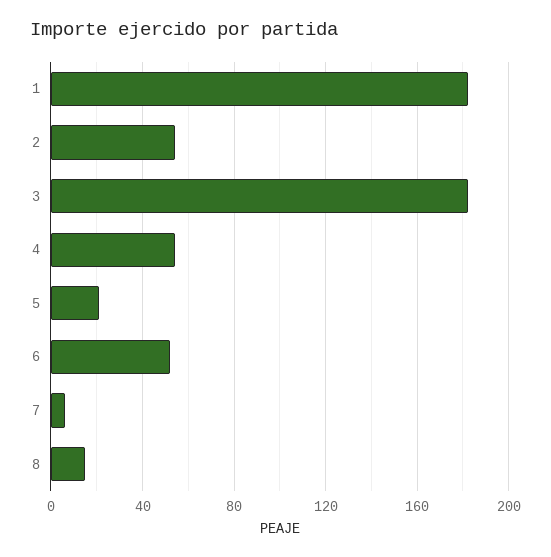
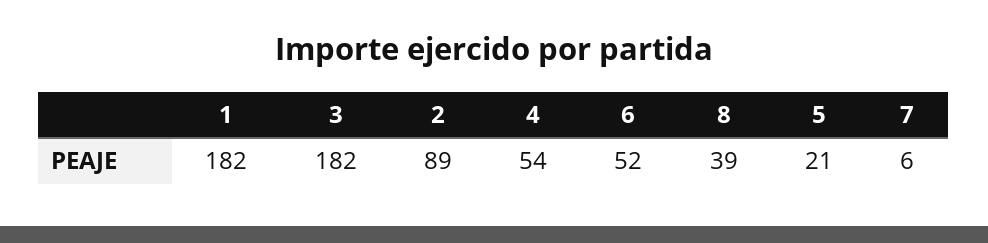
2: 55 -> 89
8: 15 -> 39

